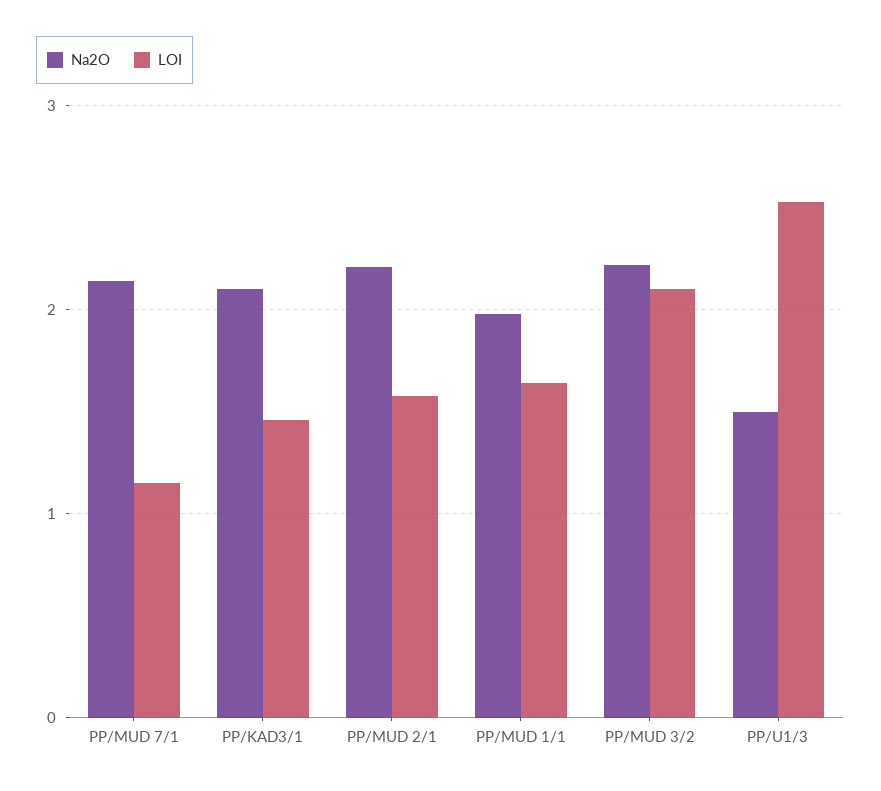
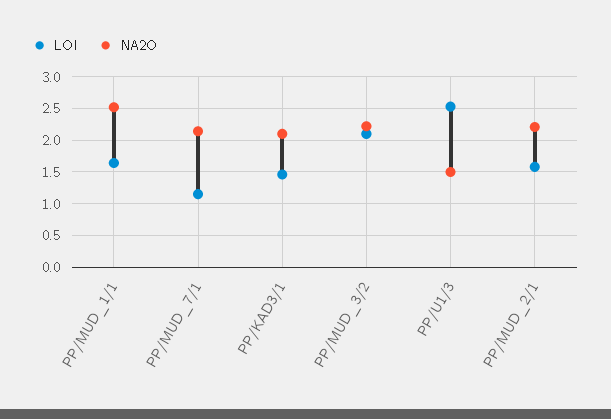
Na2O, PP/MUD 1/1: 2 -> 2.5

